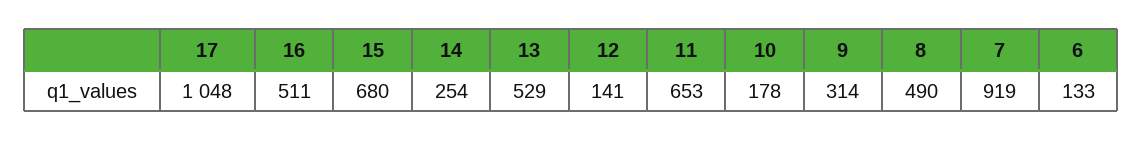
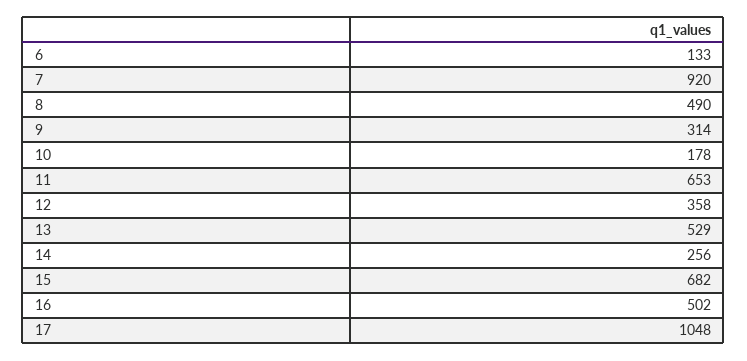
16: 511 -> 502
15: 680 -> 682
14: 254 -> 256
12: 141 -> 358
7: 919 -> 920

